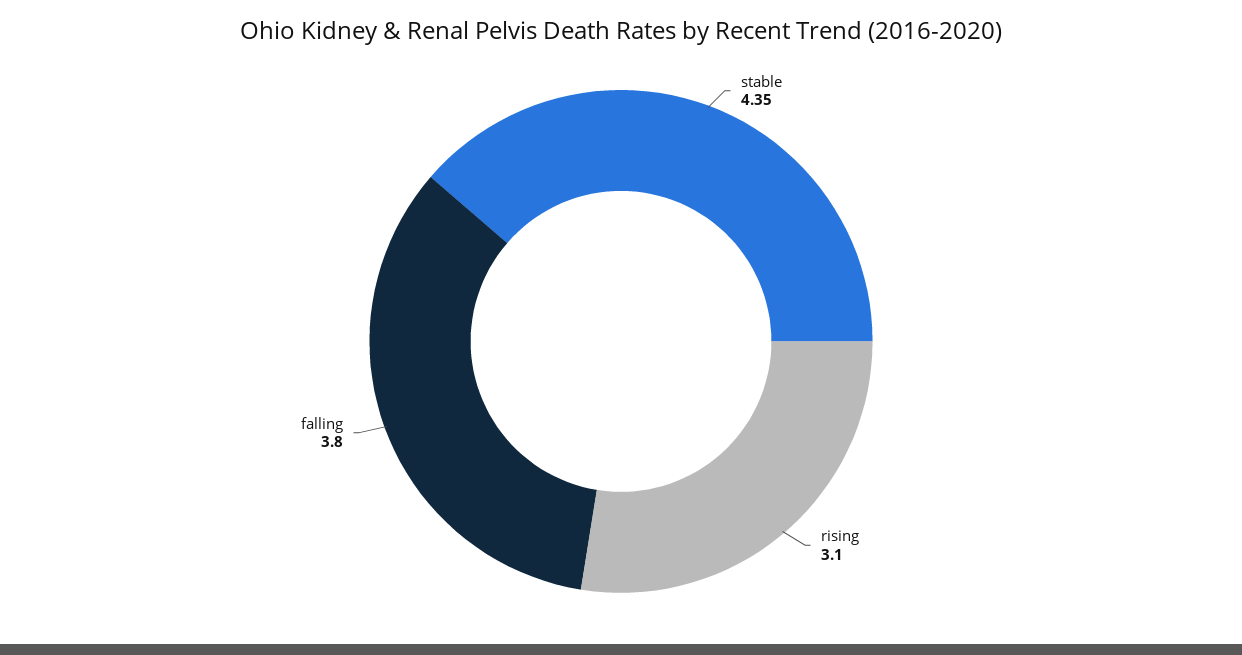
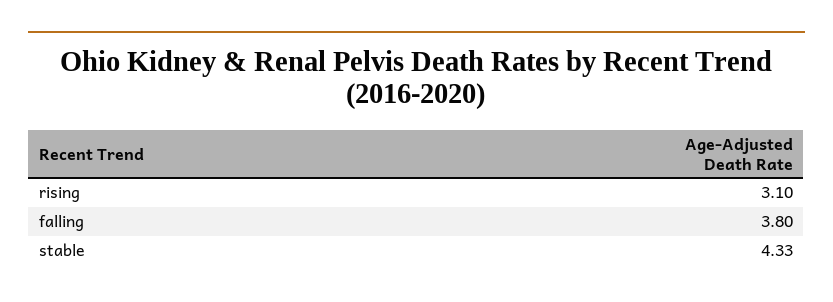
stable: 4.35 -> 4.33

